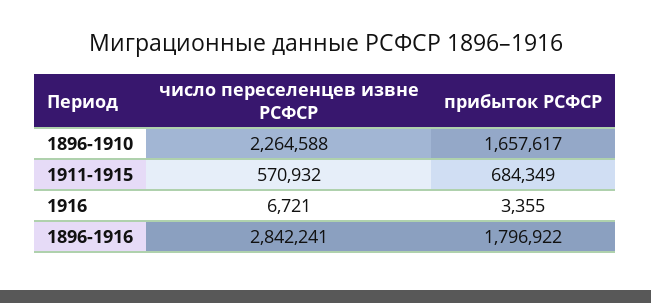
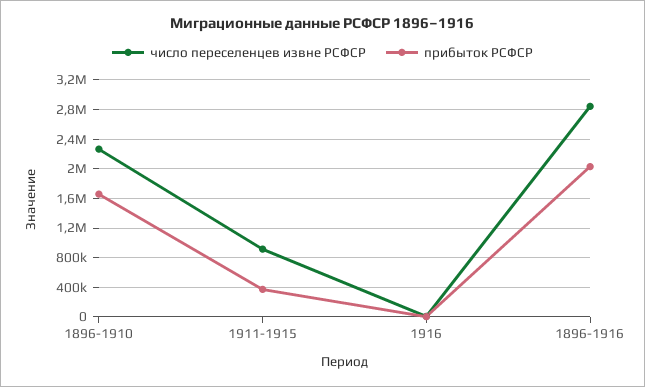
число переселенцев извне РСФСР, 1911-1915: 570932 -> 900000
прибыток РСФСР, 1911-1915: 684349 -> 400000
прибыток РСФСР, 1896-1916: 1796922 -> 2000000

